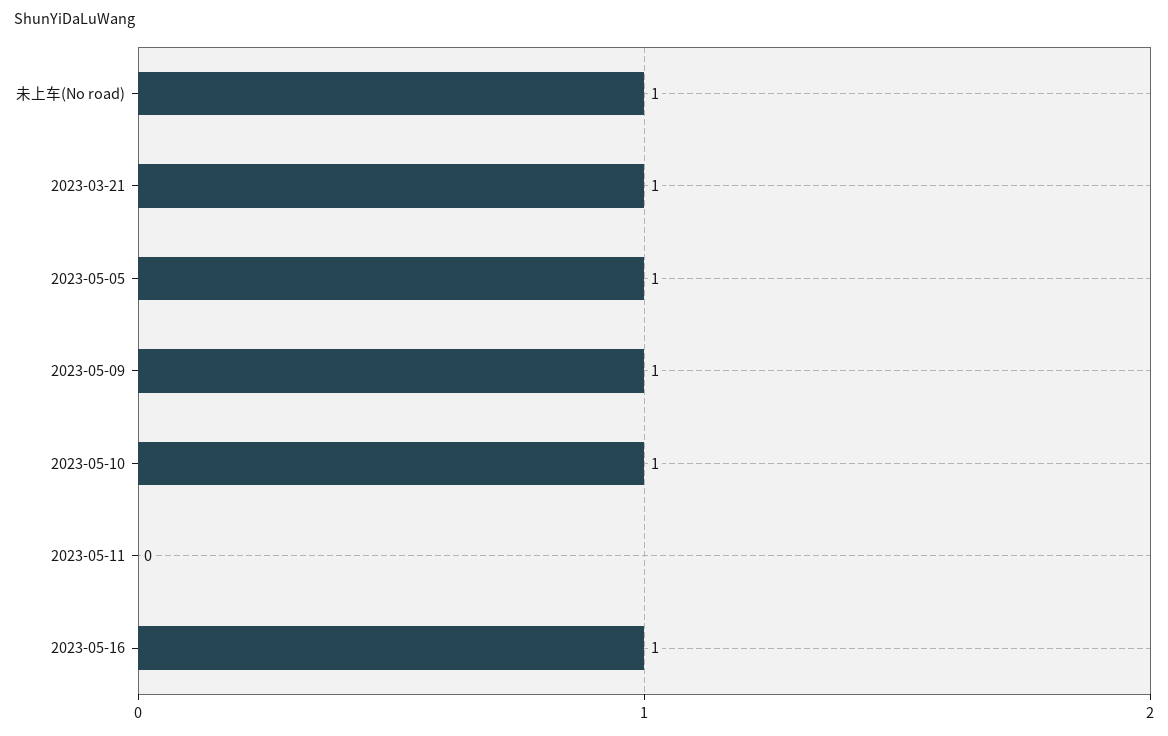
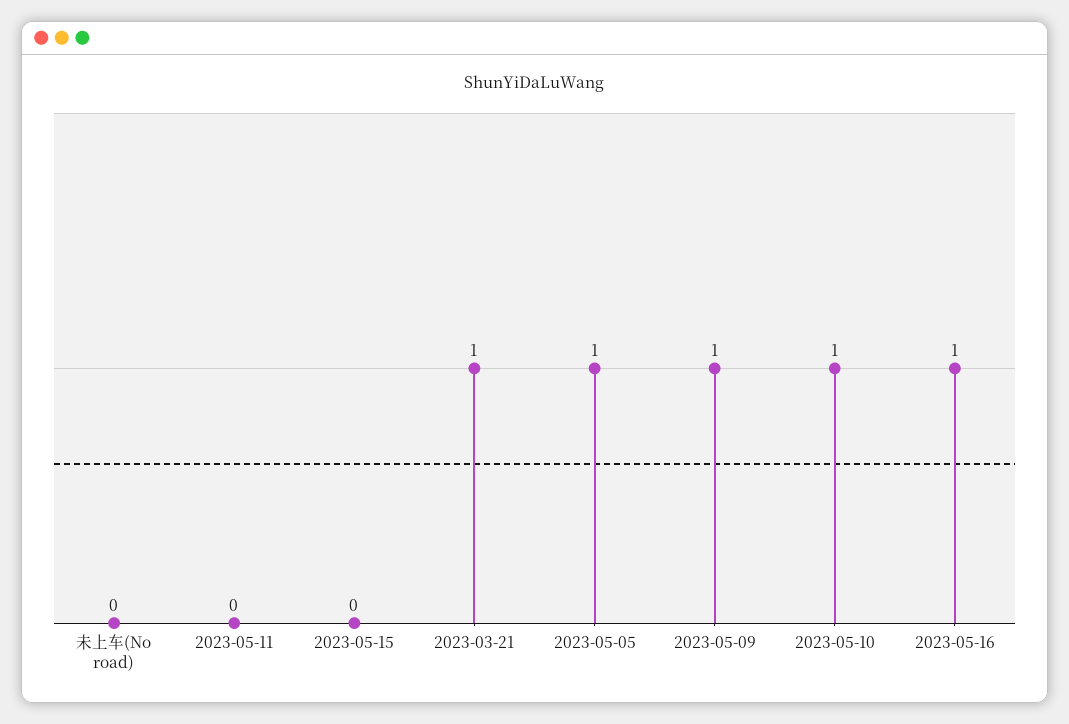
未上车(No road): 1 -> 0
2023-05-15: none -> 0

